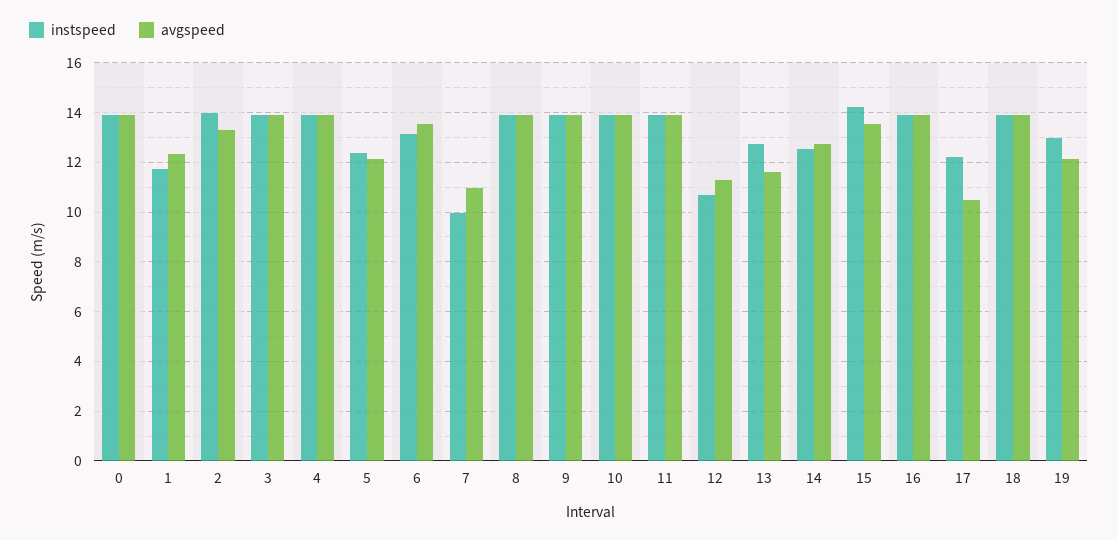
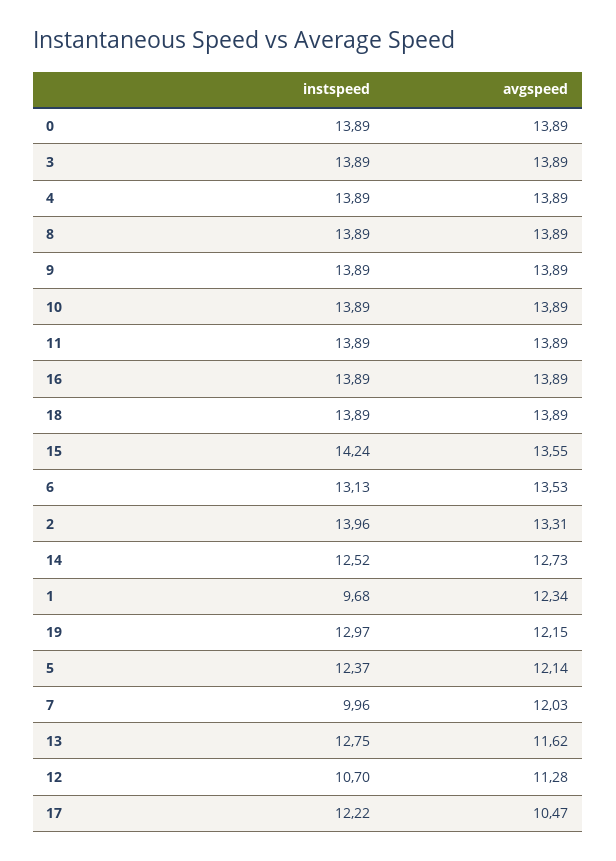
instspeed, 1: 11.75 -> 9.68
avgspeed, 7: 11 -> 12.03

